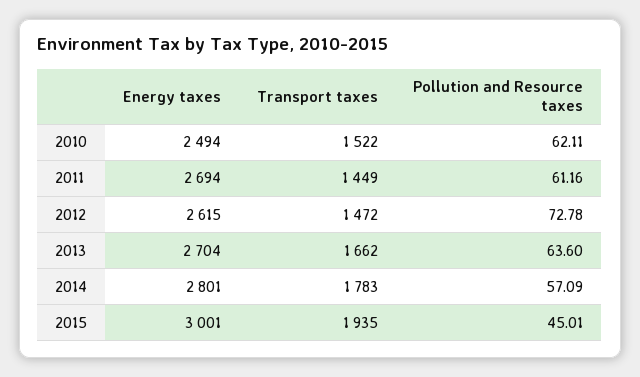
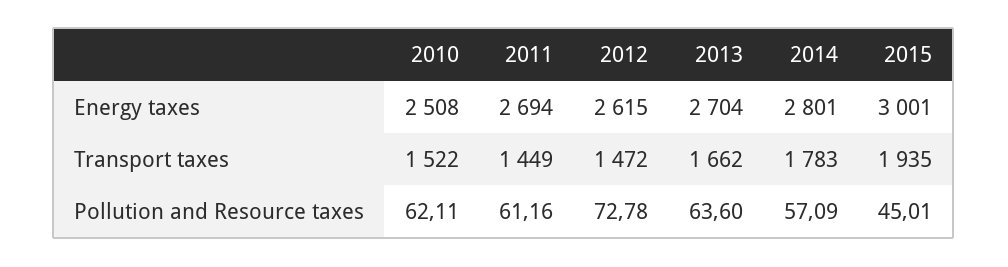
Energy taxes, 2010: 2494 -> 2508

